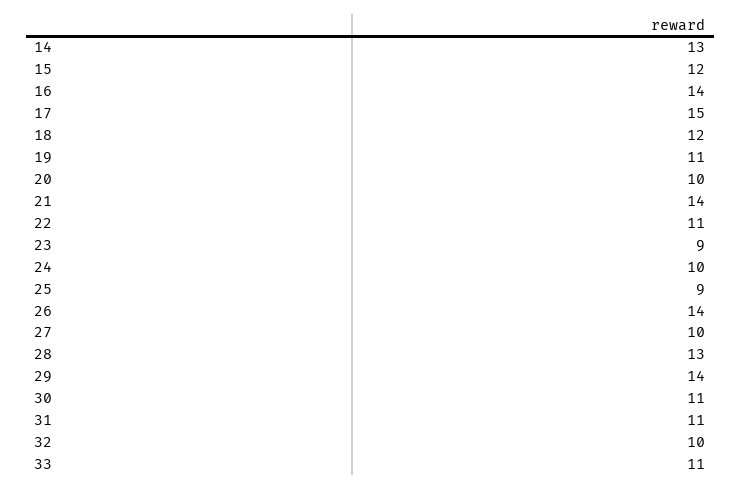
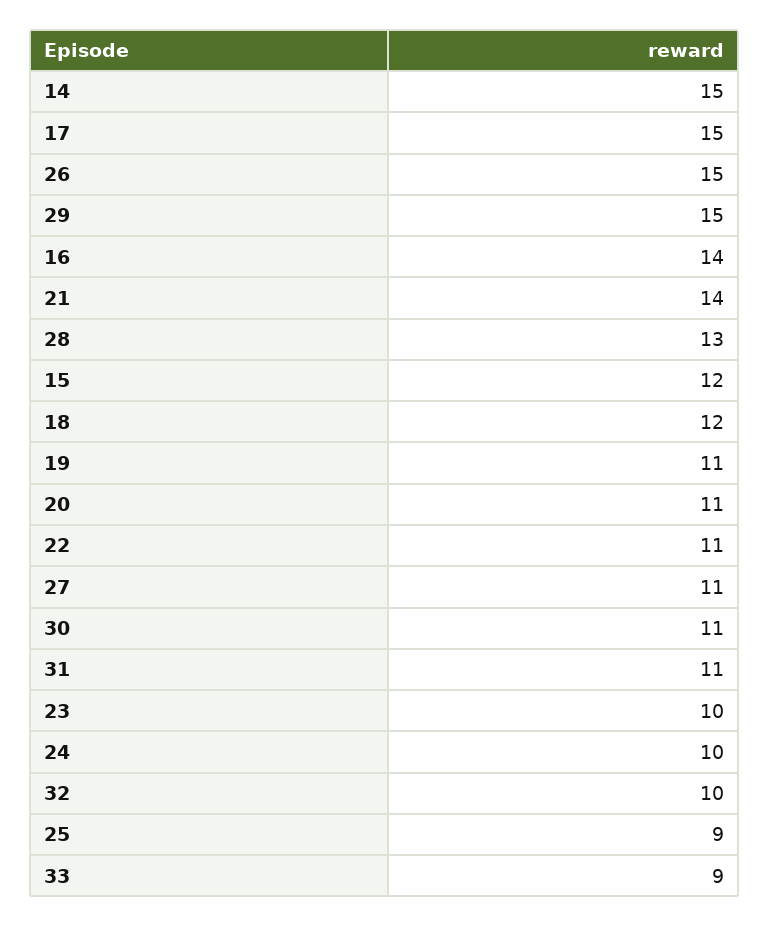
14: 13 -> 15
20: 10 -> 11
23: 9 -> 10
26: 14 -> 15
27: 10 -> 11
29: 14 -> 15
33: 11 -> 9

